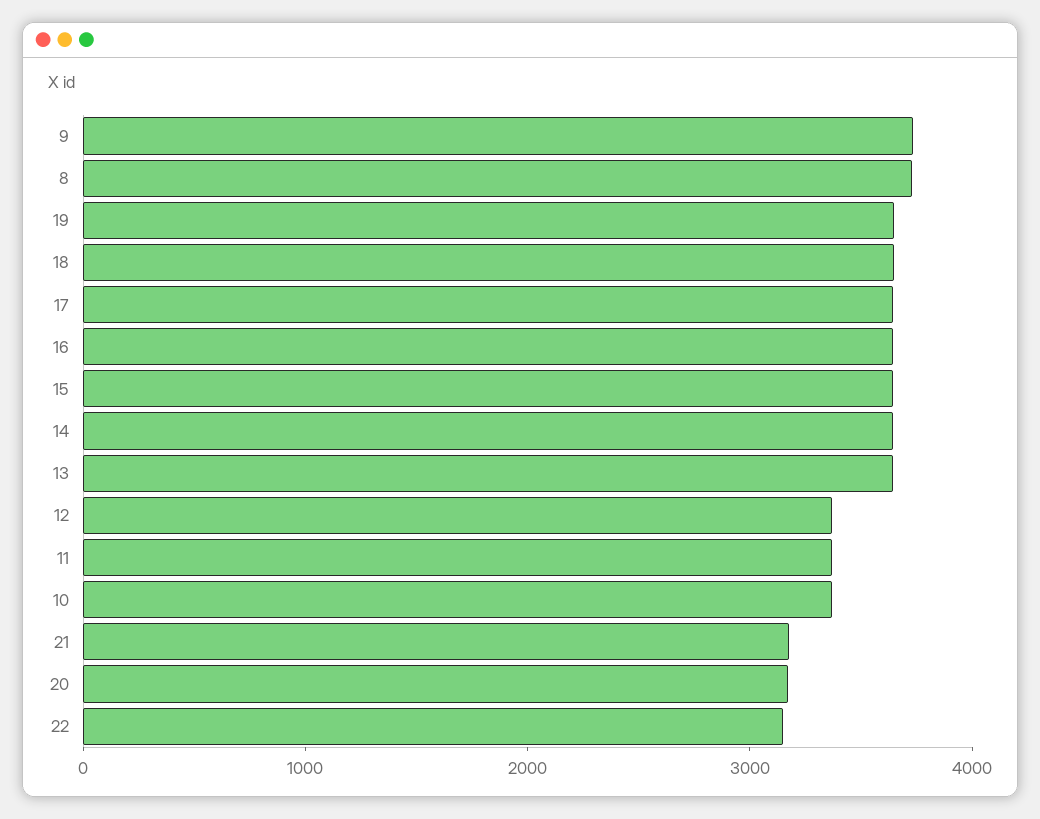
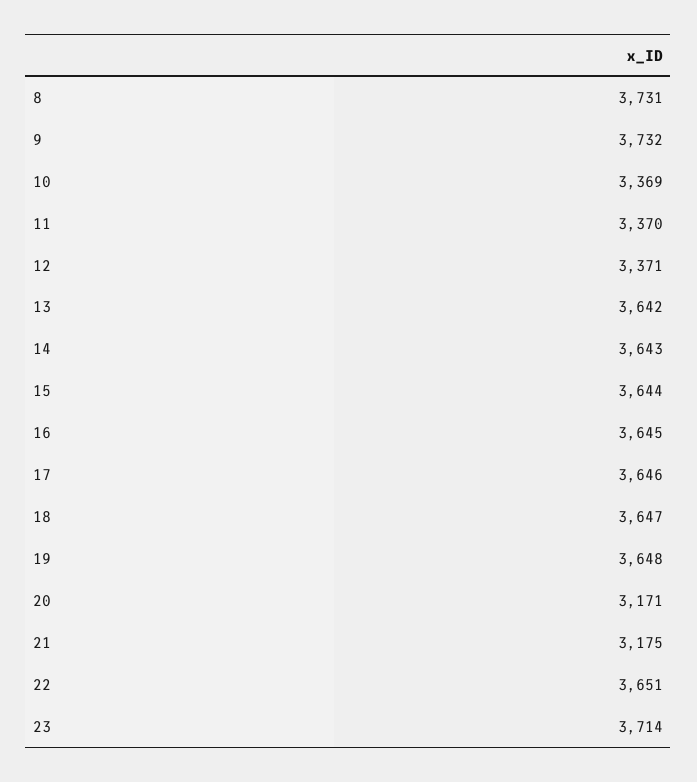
22: 3200 -> 3651
23: none -> 3714

